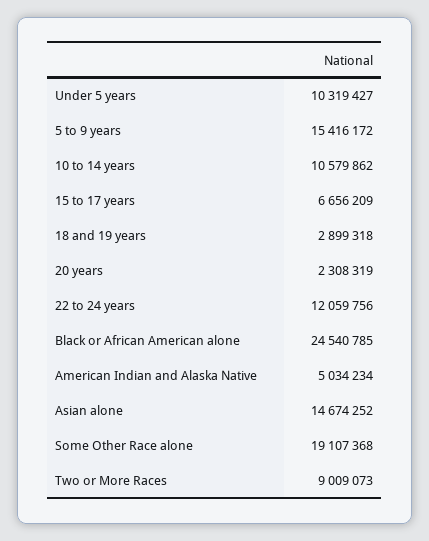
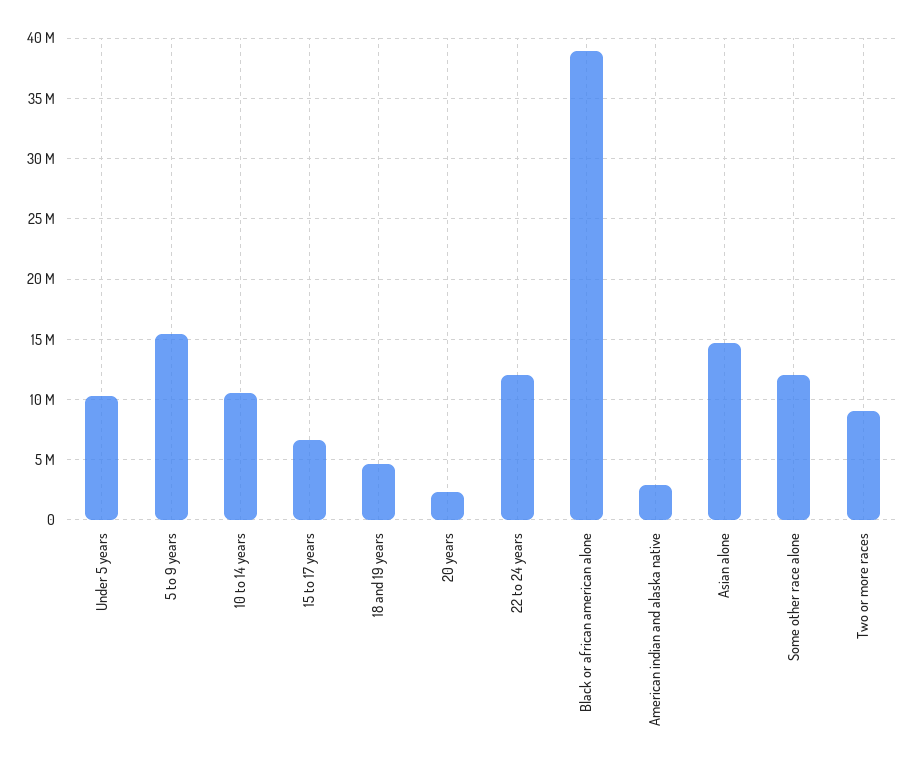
18 and 19 years: 2899318 -> 4500000
Black or African American alone: 24540785 -> 39000000
American Indian and Alaska Native: 5034234 -> 3000000
Some Other Race alone: 19107368 -> 12000000

